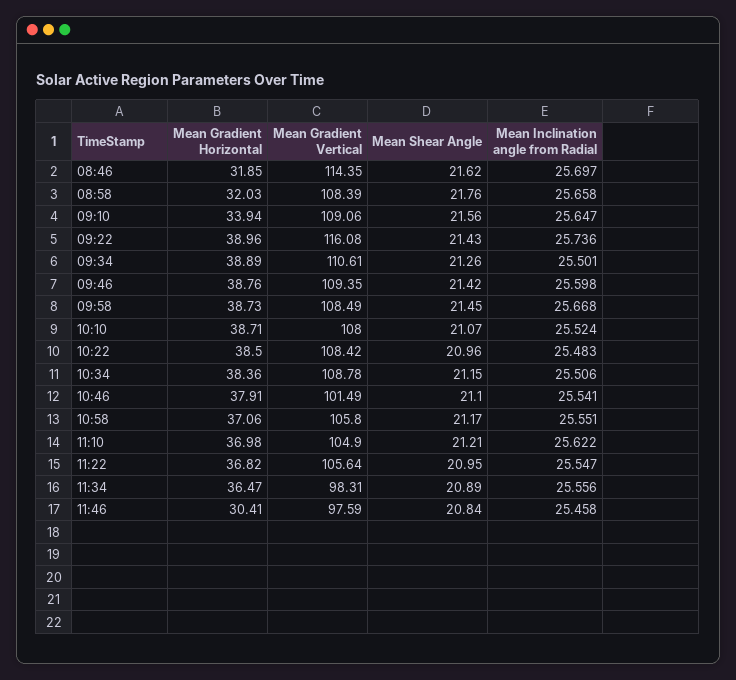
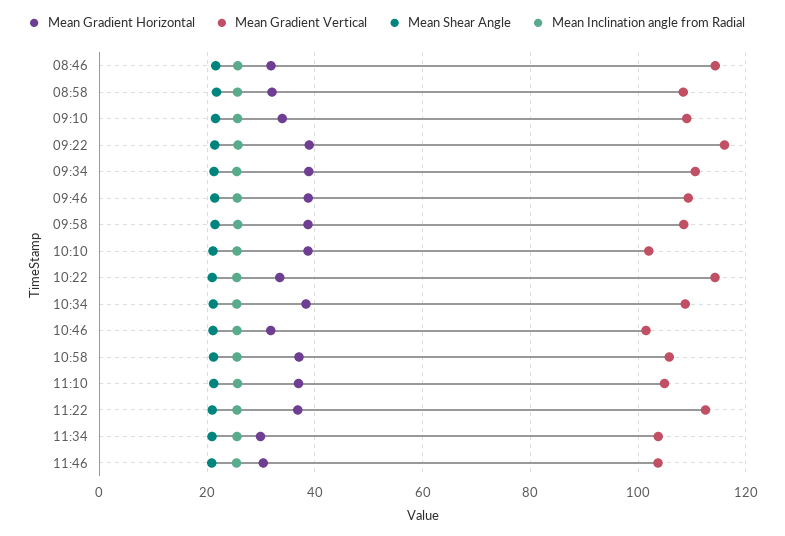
Mean Gradient Vertical, 10:10: 108 -> 102
Mean Gradient Horizontal, 10:22: 38.5 -> 34
Mean Gradient Vertical, 10:22: 108.42 -> 114
Mean Gradient Horizontal, 10:46: 37.91 -> 32
Mean Gradient Vertical, 11:22: 105.64 -> 112
Mean Gradient Horizontal, 11:34: 36.47 -> 30
Mean Gradient Vertical, 11:34: 98.31 -> 104
Mean Gradient Vertical, 11:46: 97.59 -> 104

